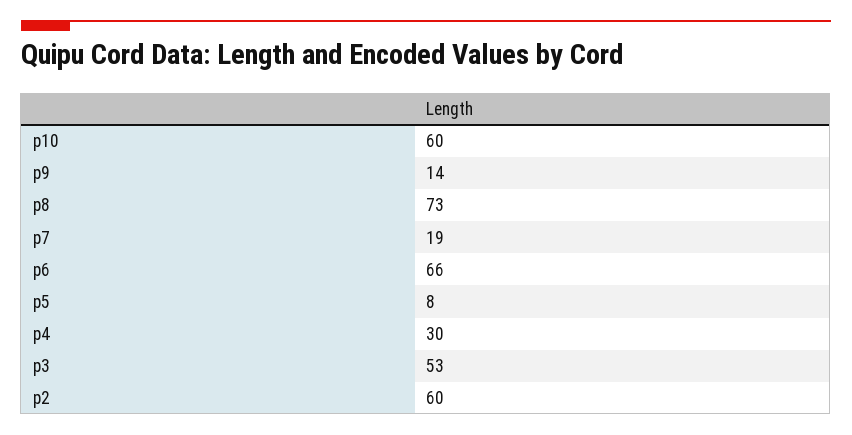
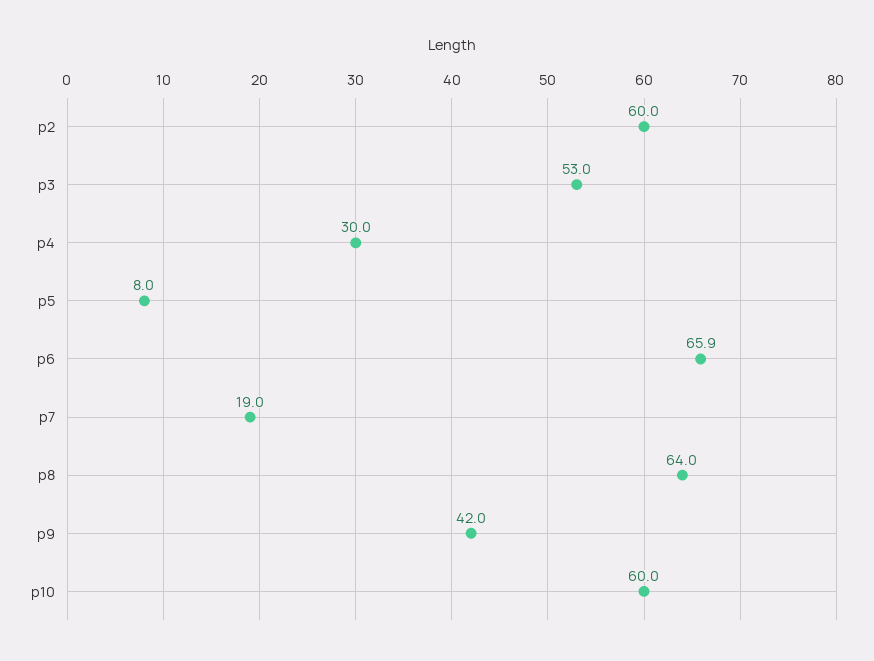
p9: 14 -> 42
p8: 73 -> 64
p6: 66 -> 65.9

